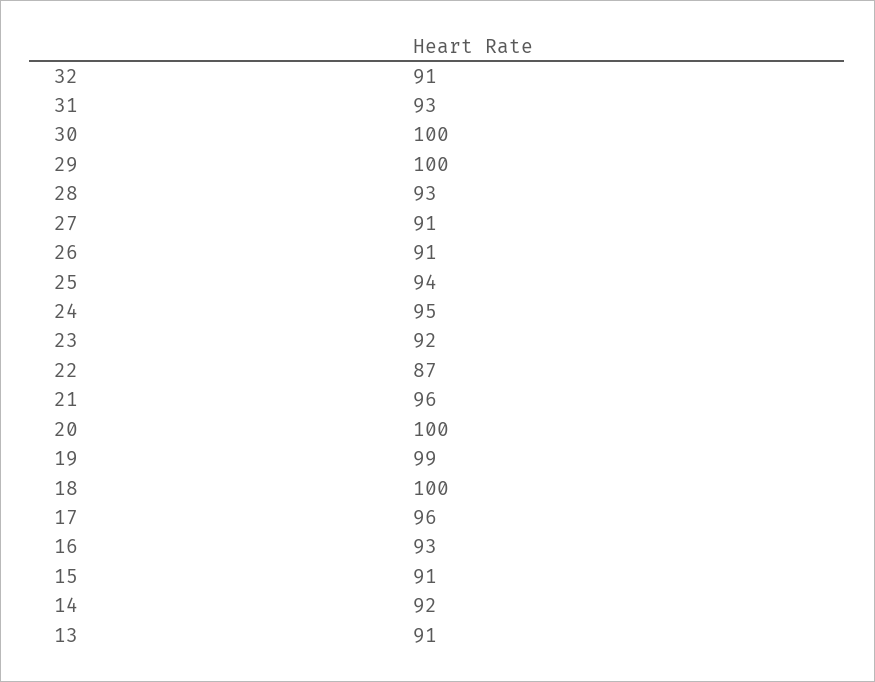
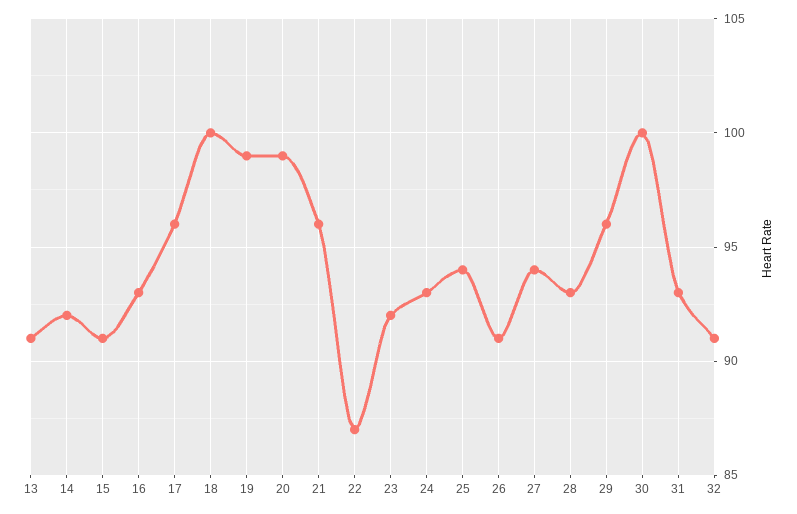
29: 100 -> 96
27: 91 -> 94
24: 95 -> 93
20: 100 -> 99

